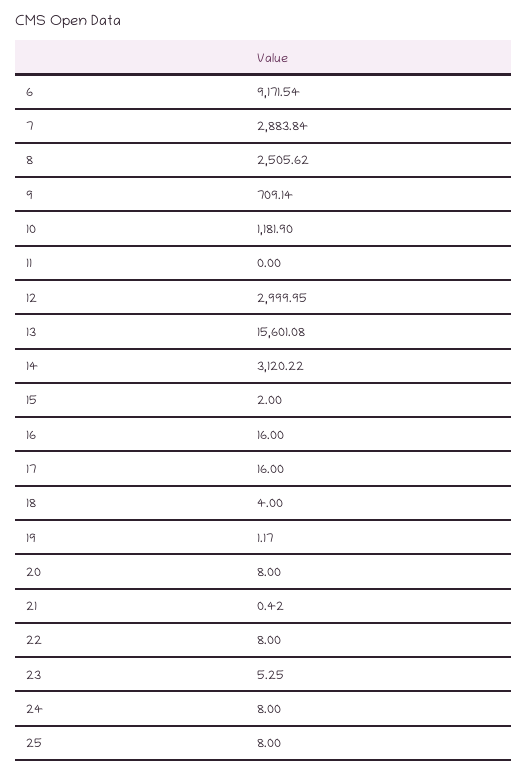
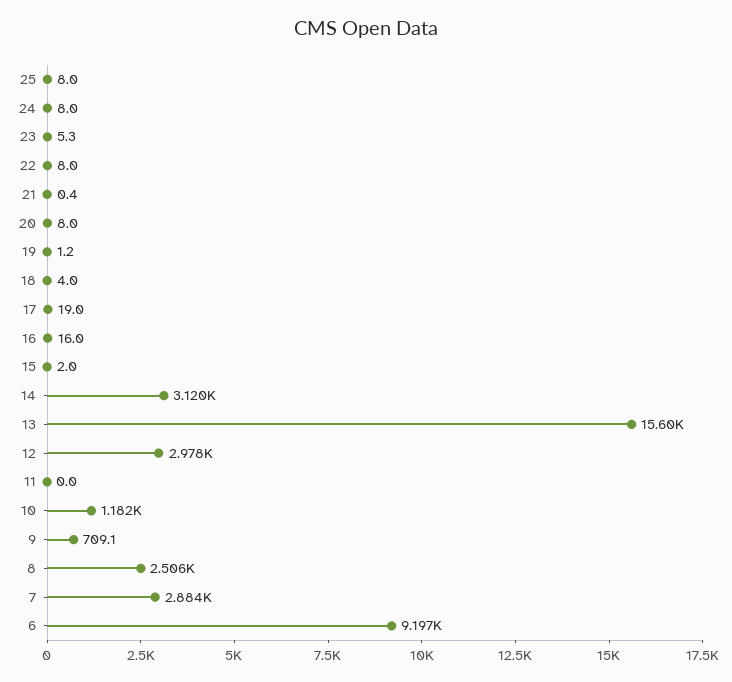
6: 9171.54 -> 9197
12: 2999.95 -> 2978
17: 16 -> 19

